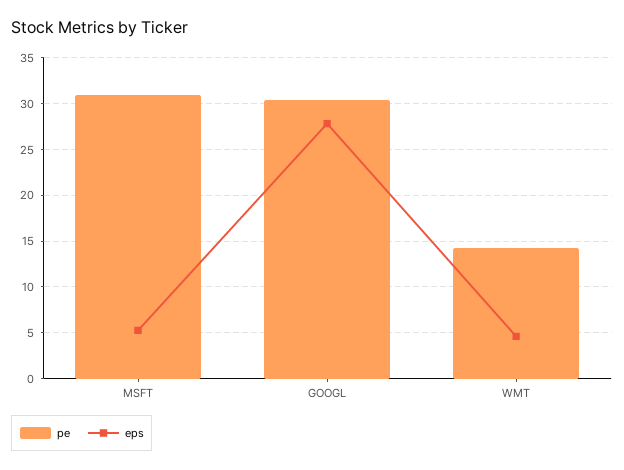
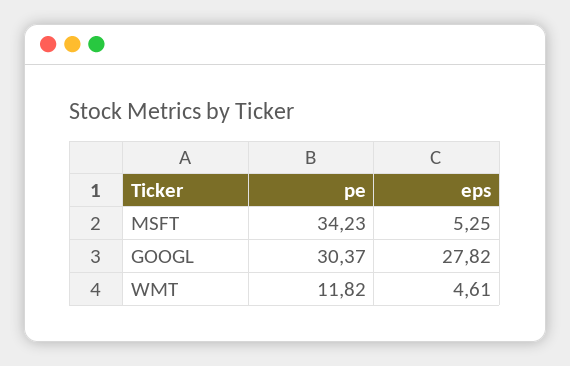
pe, MSFT: 31 -> 34.23
pe, WMT: 14 -> 11.82

